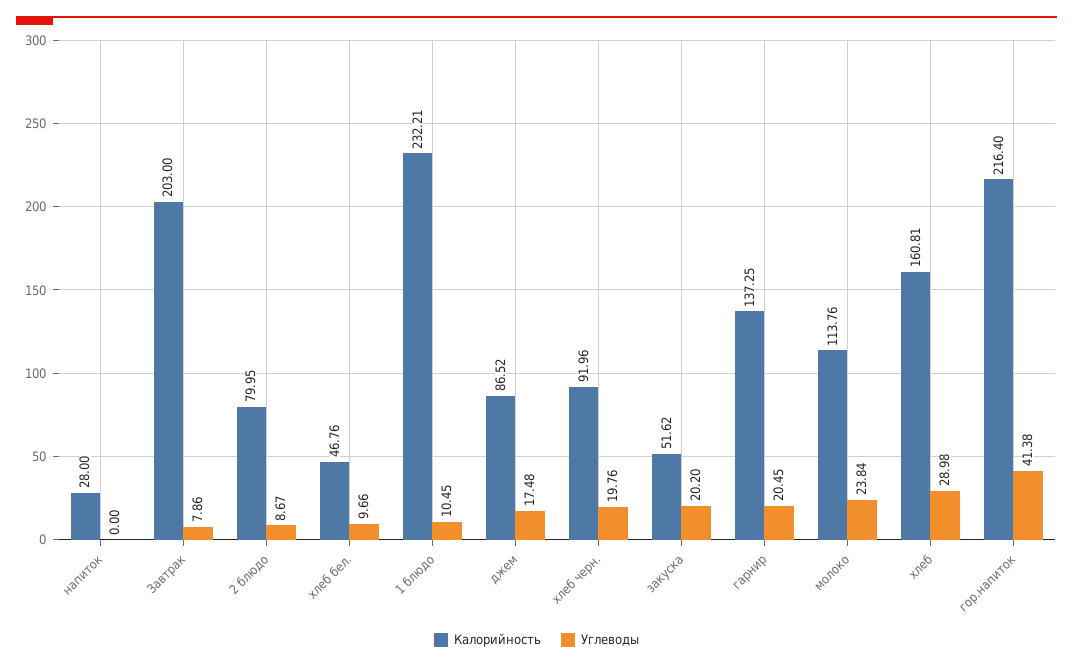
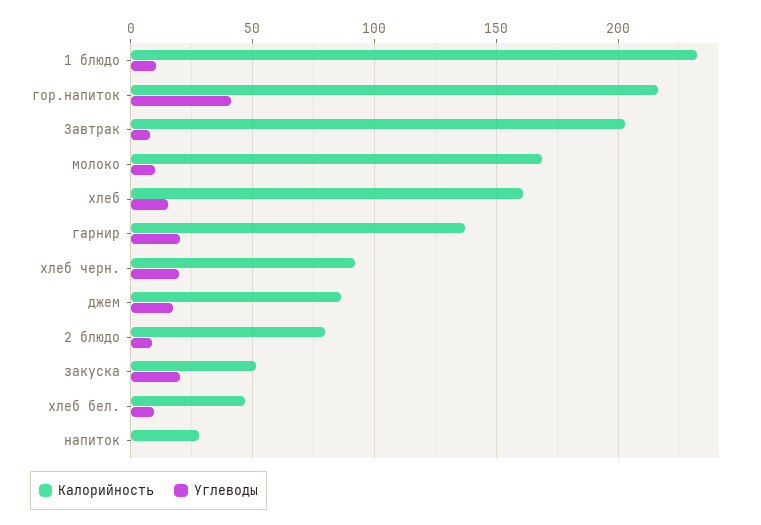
Калорийность, молоко: 113.76 -> 170
Углеводы, молоко: 23.84 -> 10
Углеводы, хлеб: 28.98 -> 15

